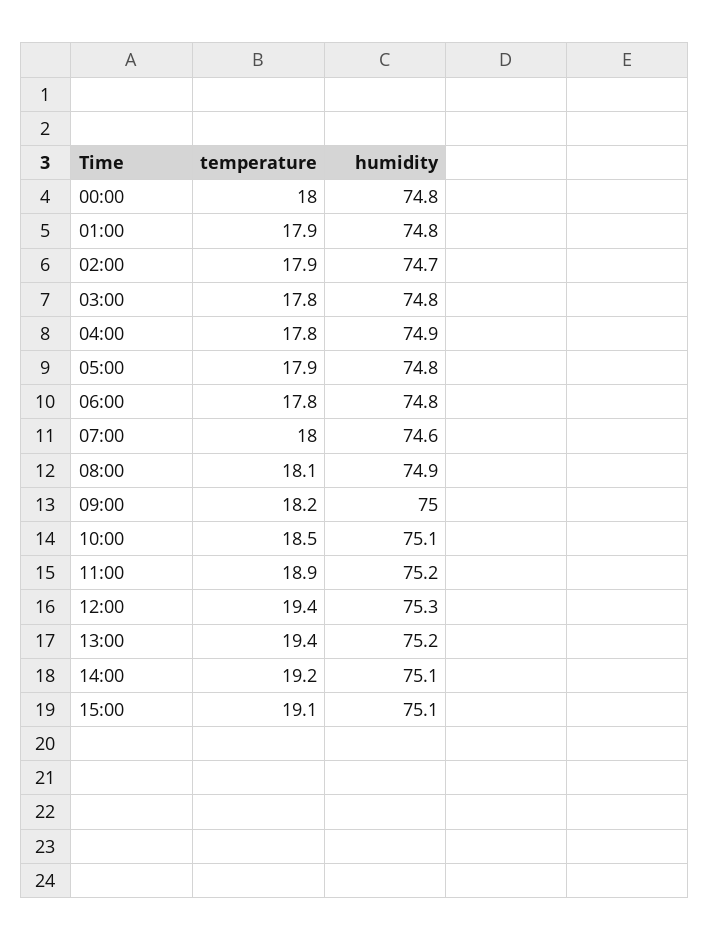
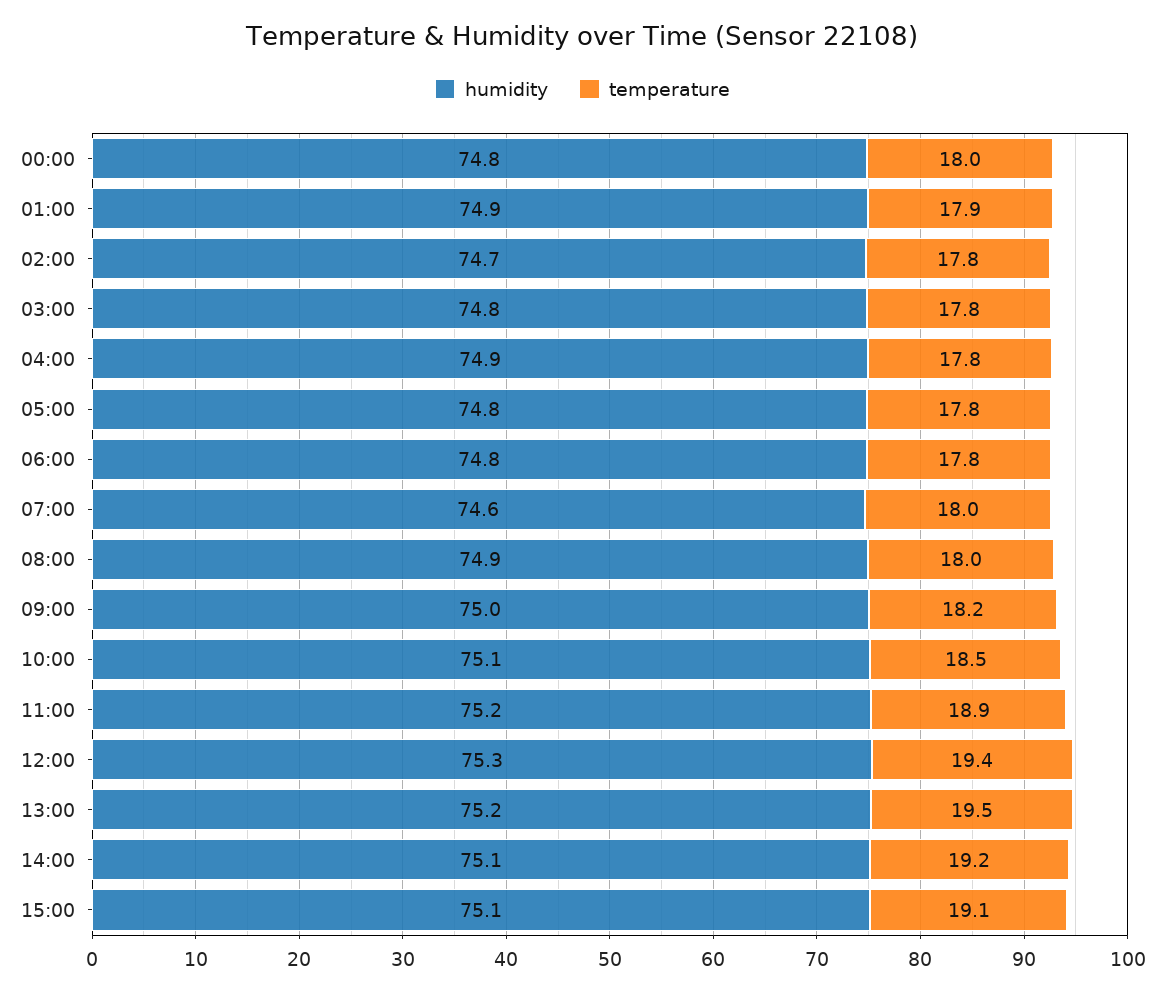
humidity, 01:00: 74.8 -> 74.9
temperature, 02:00: 17.9 -> 17.8
temperature, 05:00: 17.9 -> 17.8
temperature, 08:00: 18.1 -> 18
temperature, 13:00: 19.4 -> 19.5

